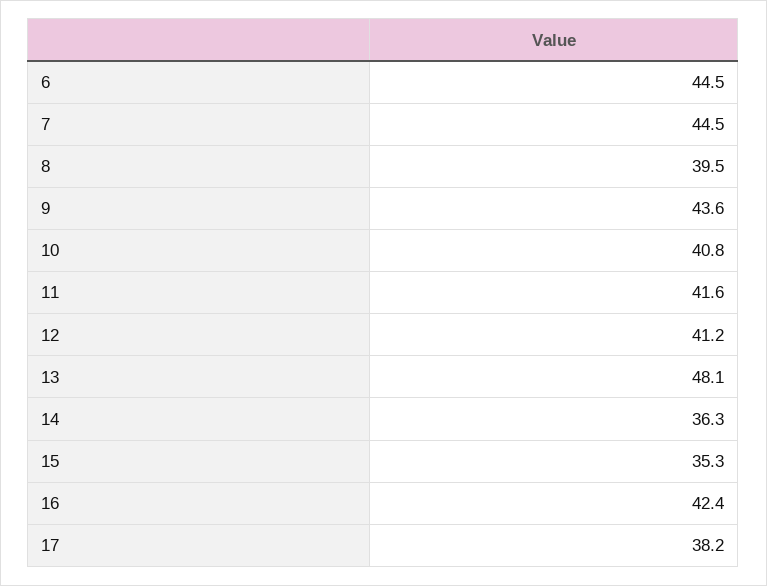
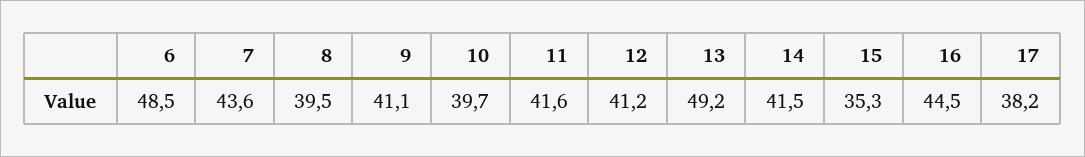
6: 44.5 -> 48.5
7: 44.5 -> 43.6
9: 43.6 -> 41.1
10: 40.8 -> 39.7
13: 48.1 -> 49.2
14: 36.3 -> 41.5
16: 42.4 -> 44.5

